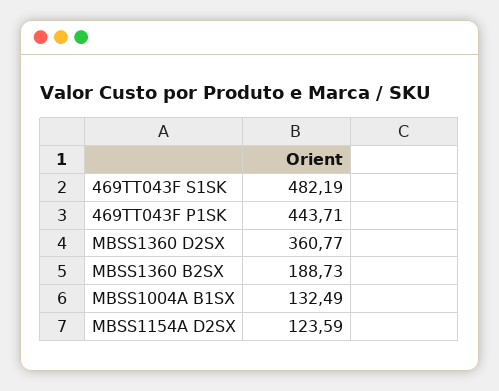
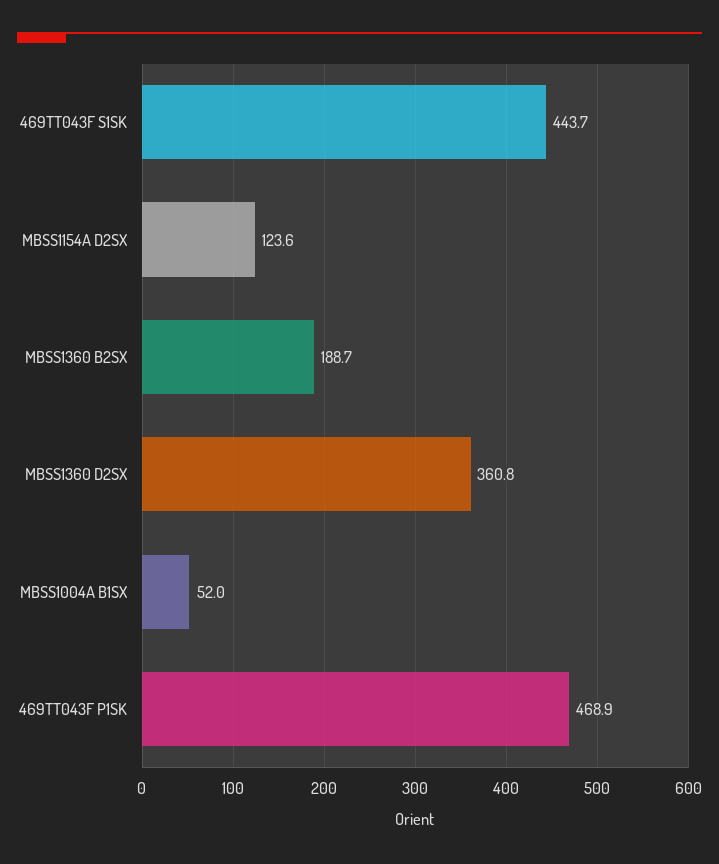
469TT043F S1SK: 482.19 -> 443.7
469TT043F P1SK: 443.71 -> 468.9
MBSS1004A B1SX: 132.49 -> 52

